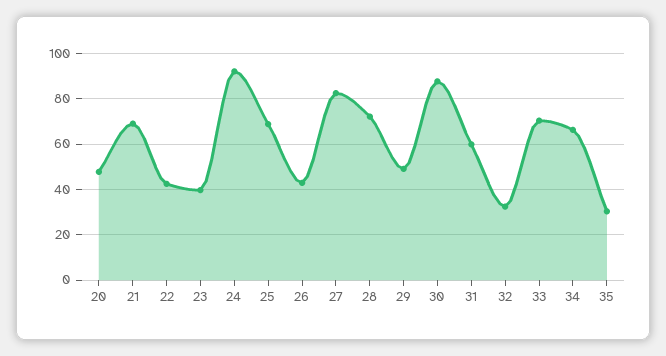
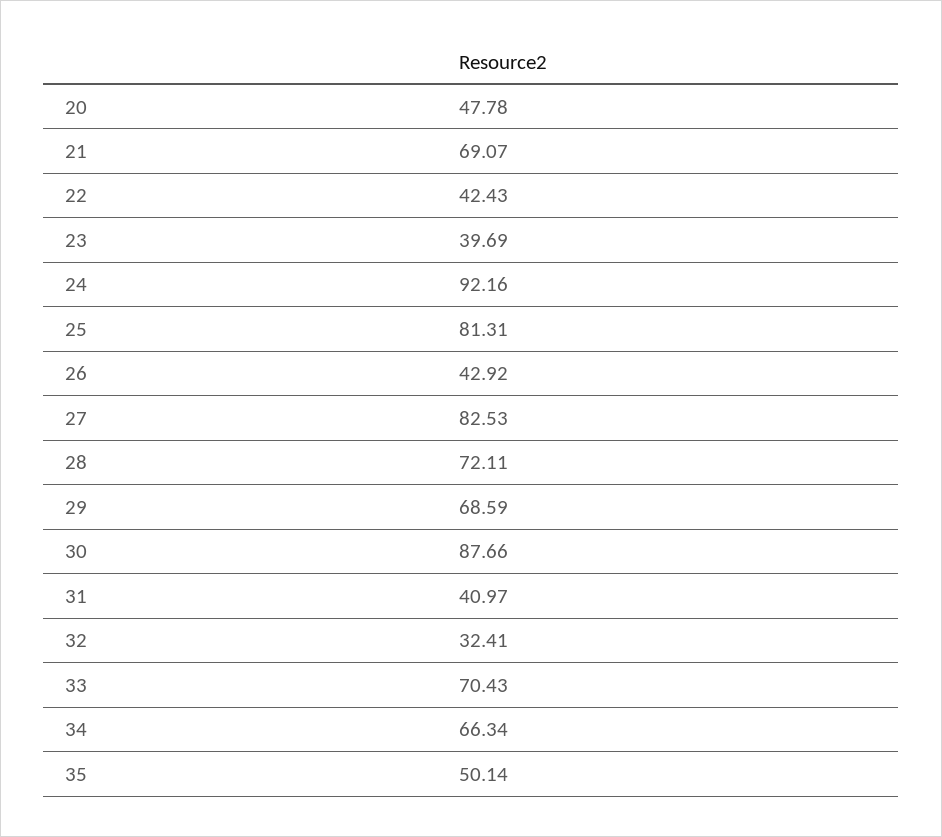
25: 70 -> 81.31
29: 50 -> 68.59
31: 60 -> 40.97
35: 30 -> 50.14

